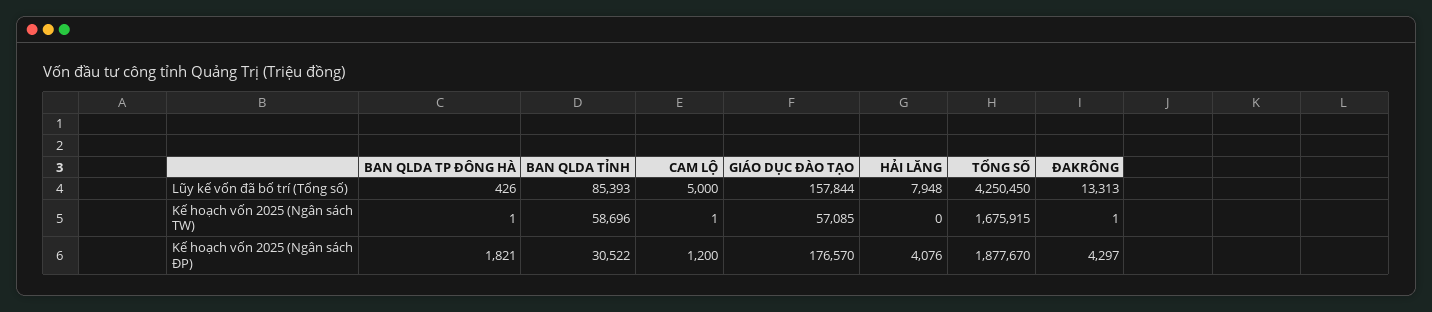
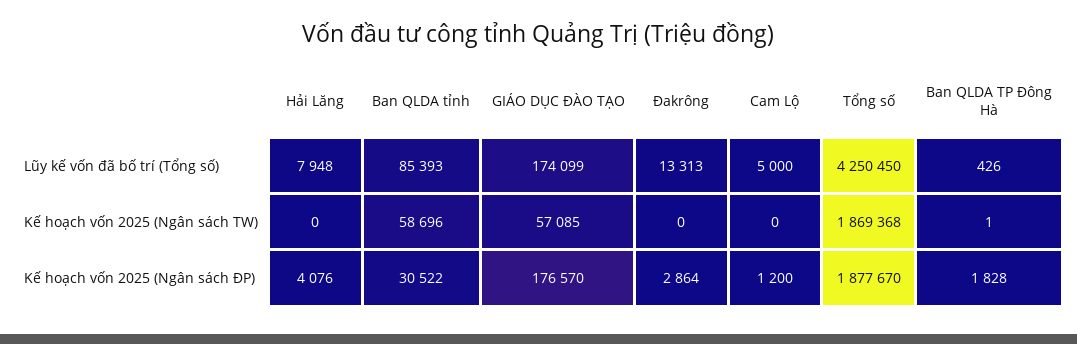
GIÁO DỤC ĐÀO TẠO, Lũy kế vốn đã bố trí (Tổng số): 157844 -> 174099
CAM LỘ, Kế hoạch vốn 2025 (Ngân sách TW): 1 -> 0
TỔNG SỐ, Kế hoạch vốn 2025 (Ngân sách TW): 1675915 -> 1869368
ĐAKRÔNG, Kế hoạch vốn 2025 (Ngân sách TW): 1 -> 0
BAN QLDA TP ĐÔNG HÀ, Kế hoạch vốn 2025 (Ngân sách ĐP): 1821 -> 1828
ĐAKRÔNG, Kế hoạch vốn 2025 (Ngân sách ĐP): 4297 -> 2864

